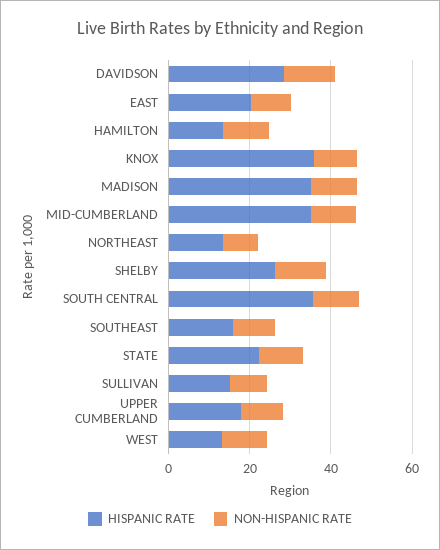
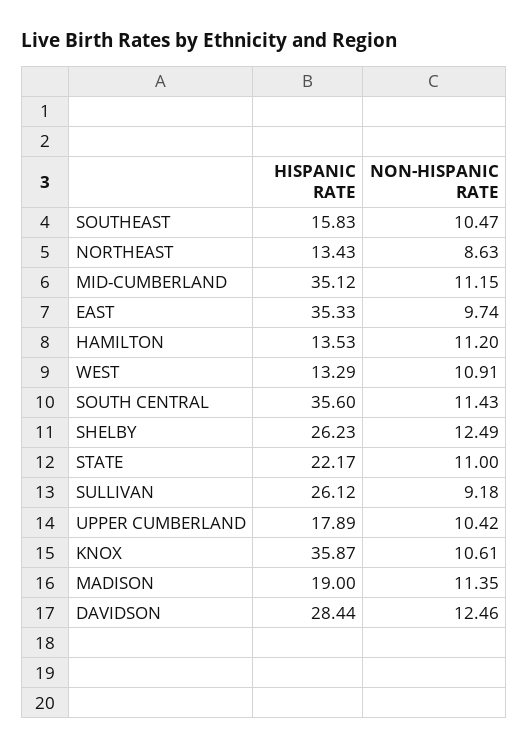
HISPANIC RATE, EAST: 20 -> 35.33
HISPANIC RATE, MADISON: 35 -> 19
HISPANIC RATE, SULLIVAN: 15 -> 26.12

